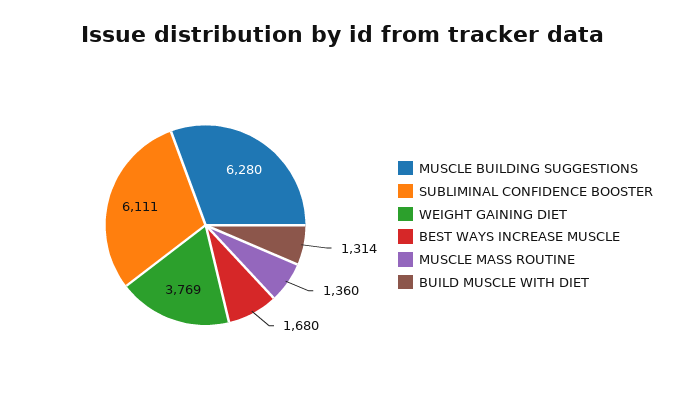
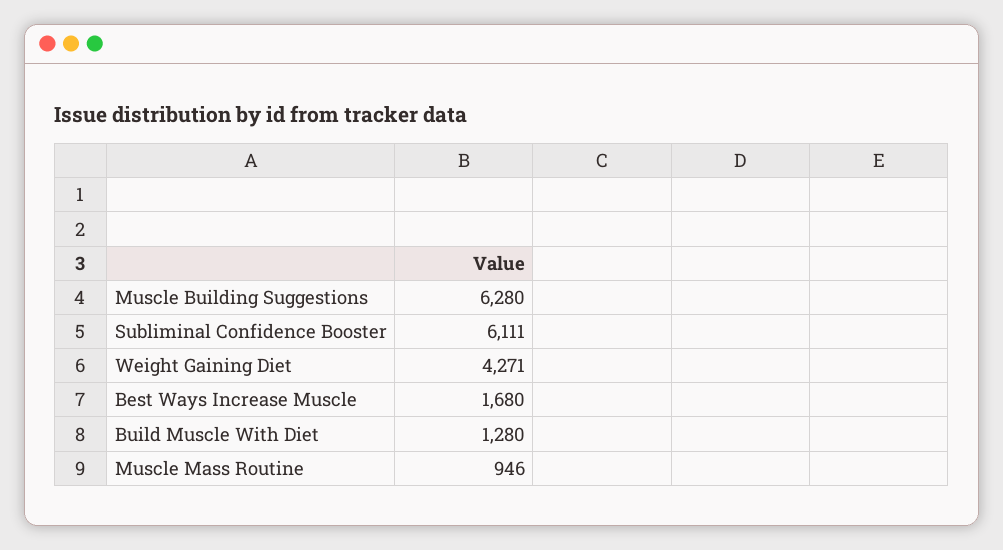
WEIGHT GAINING DIET: 3769 -> 4271
MUSCLE MASS ROUTINE: 1360 -> 946
BUILD MUSCLE WITH DIET: 1314 -> 1280

